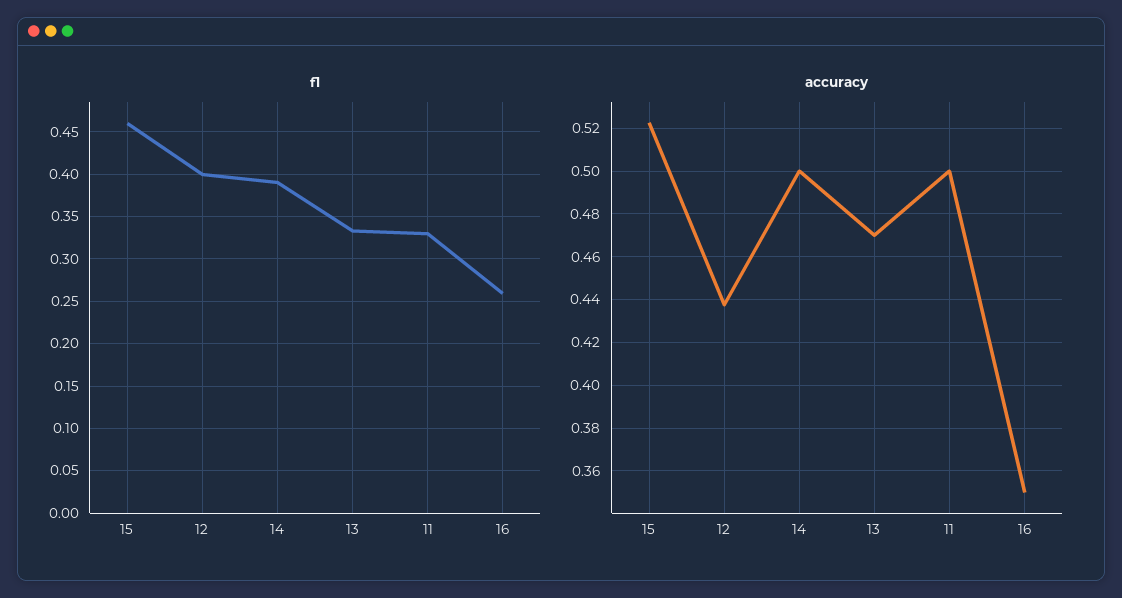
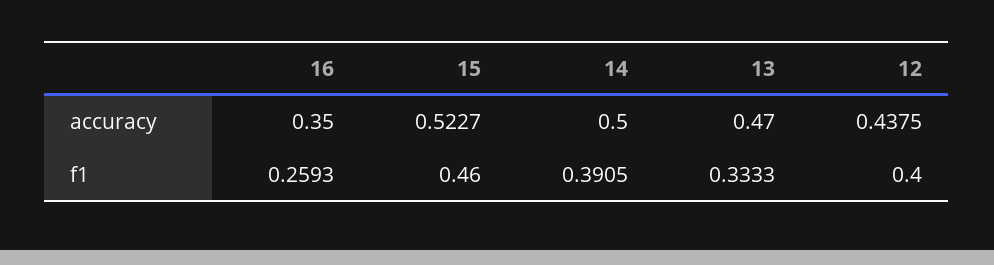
f1, 11: 0.33 -> none
accuracy, 11: 0.5 -> none

